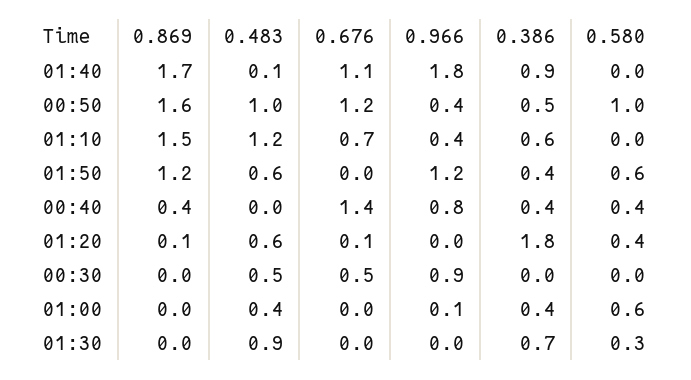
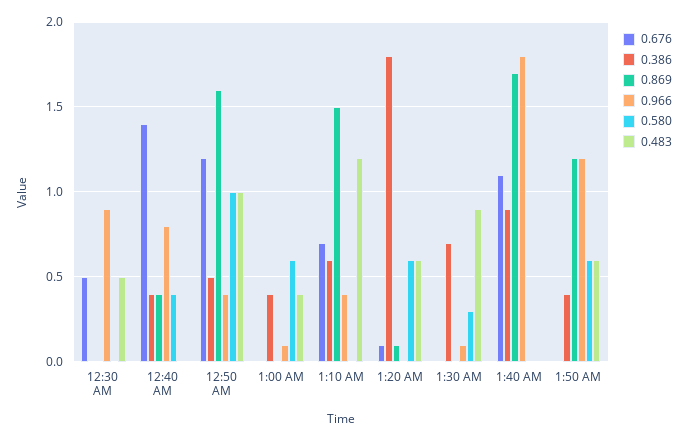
0.483, 01:40: 0.1 -> 0
0.580, 01:20: 0.4 -> 0.6
0.966, 01:30: 0 -> 0.1

